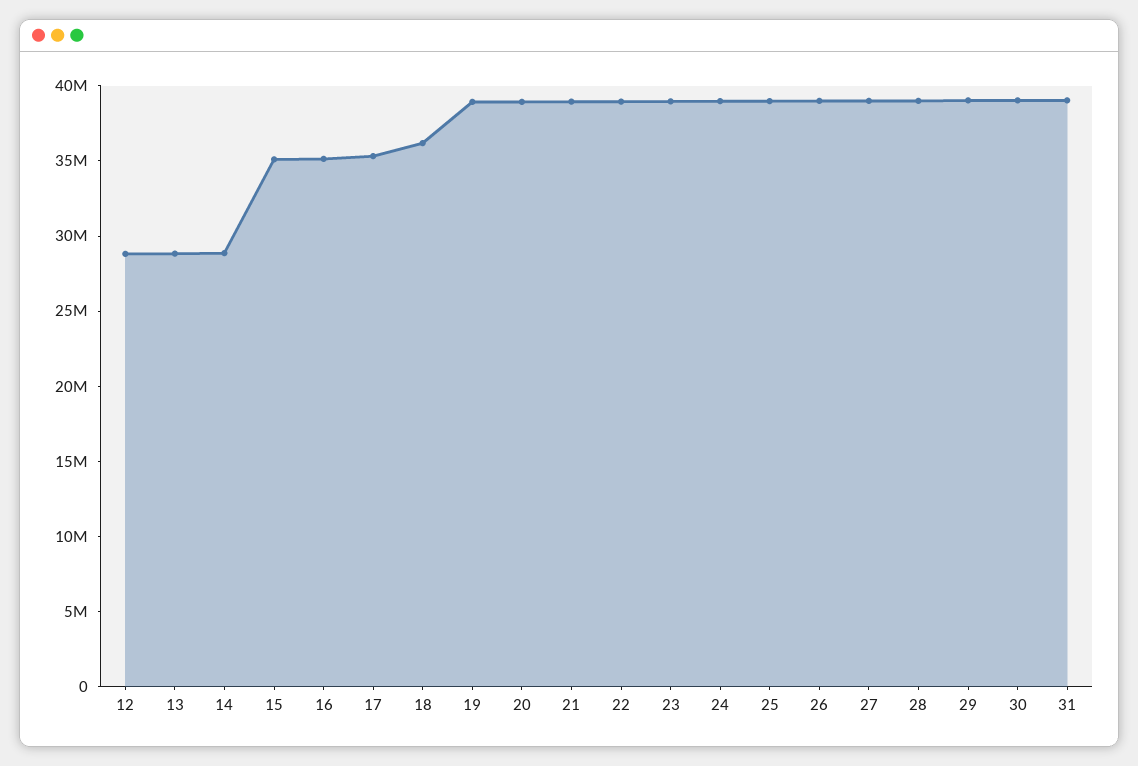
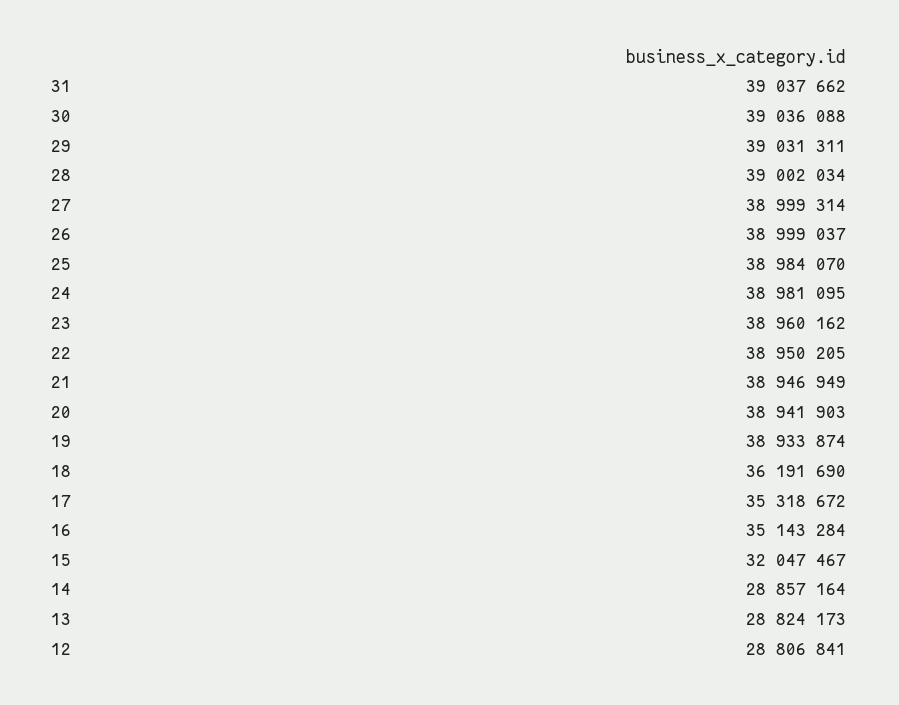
15: 35000000 -> 32047467

